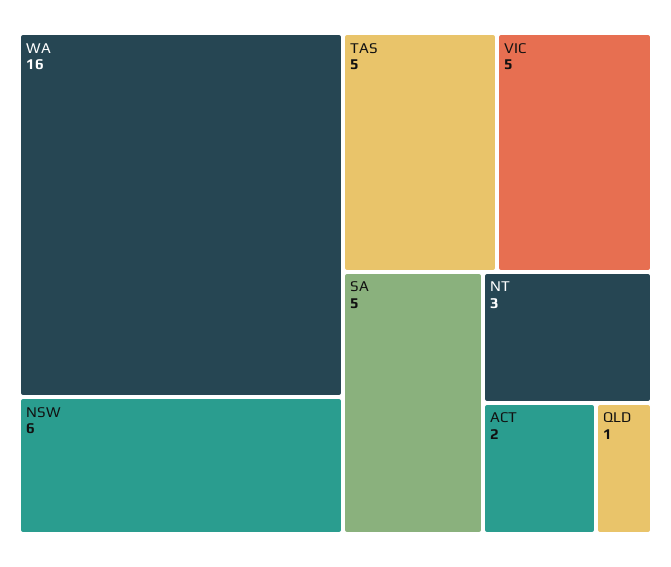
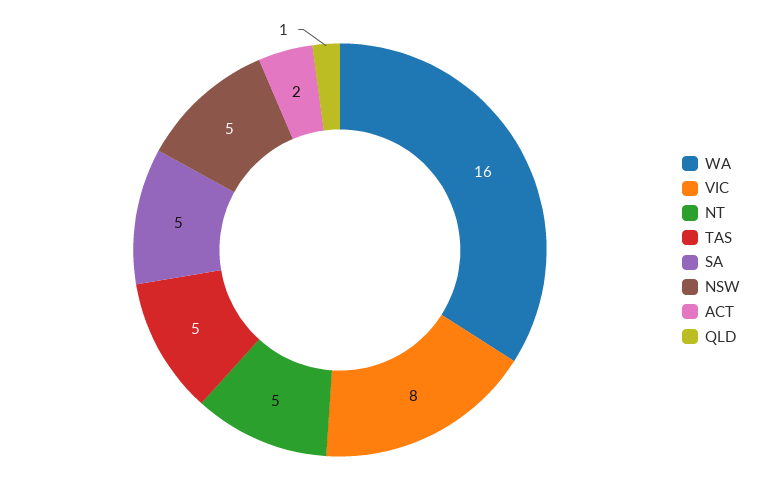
NSW: 6 -> 5
VIC: 5 -> 8
NT: 3 -> 5

